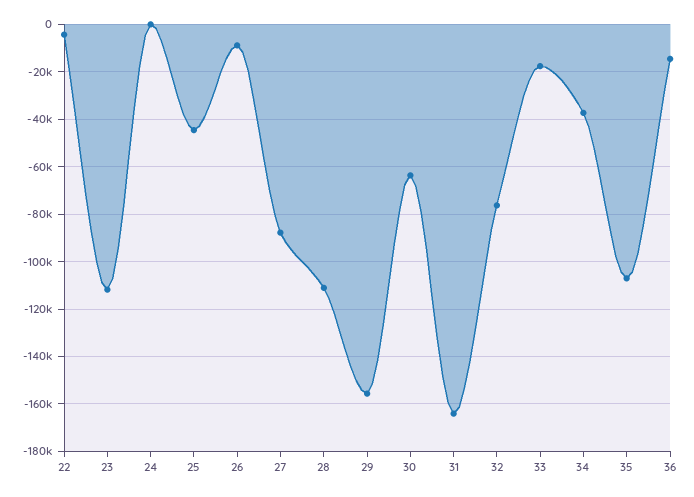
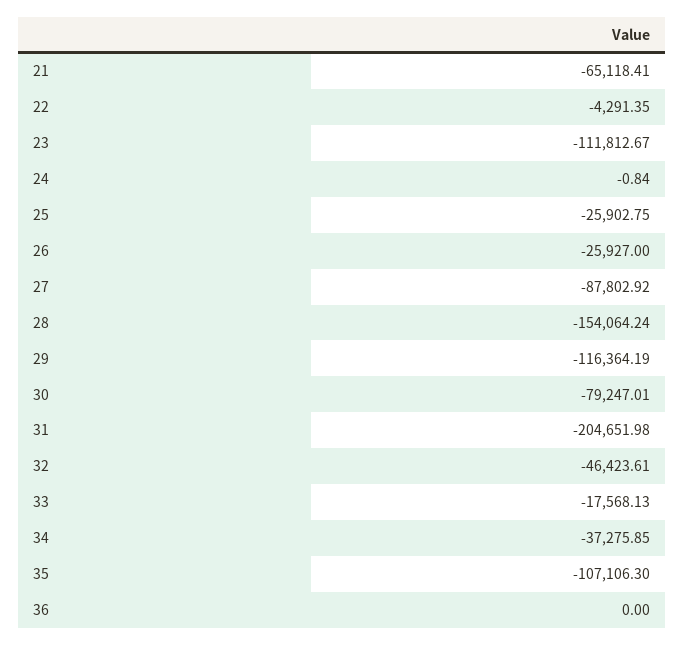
25: -45000 -> -25902.75
26: -10000 -> -25927
28: -110000 -> -154064.24
29: -155000 -> -116364.19
30: -65000 -> -79247.01
31: -165000 -> -204651.98
32: -75000 -> -46423.61
36: -15000 -> 0
21: none -> -65118.41

